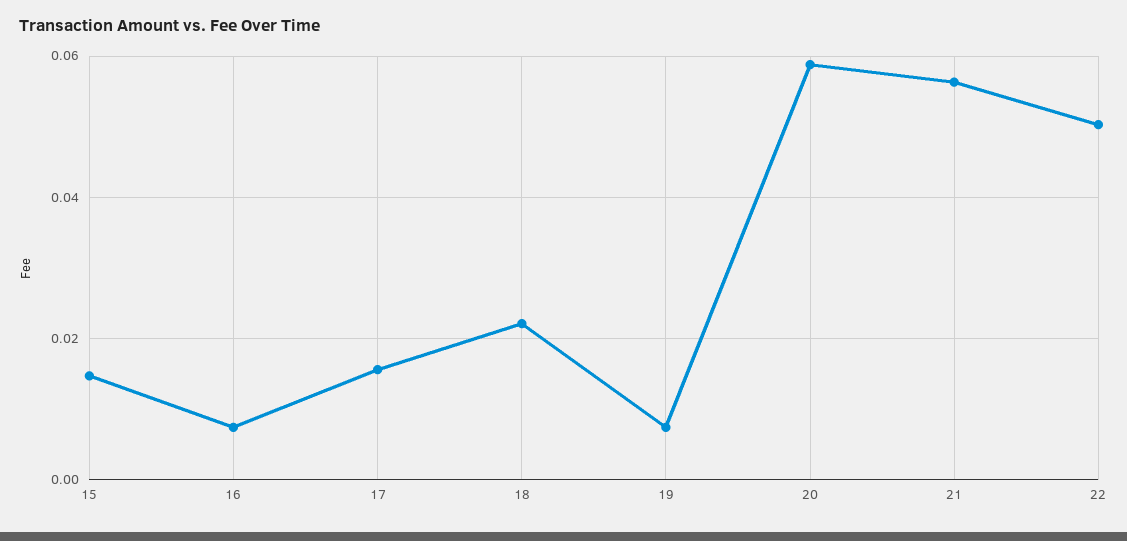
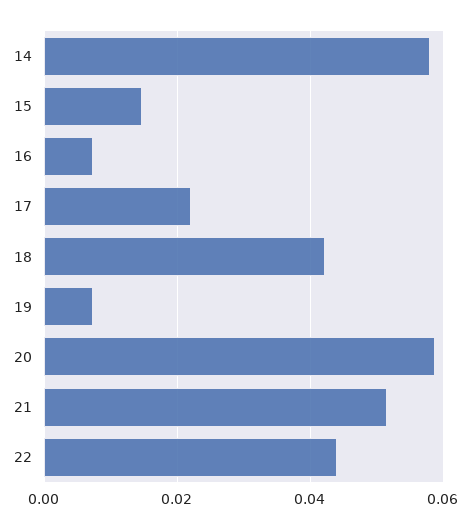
17: 0.016 -> 0.022
18: 0.022 -> 0.042
21: 0.056 -> 0.052
22: 0.05 -> 0.044
14: none -> 0.058

